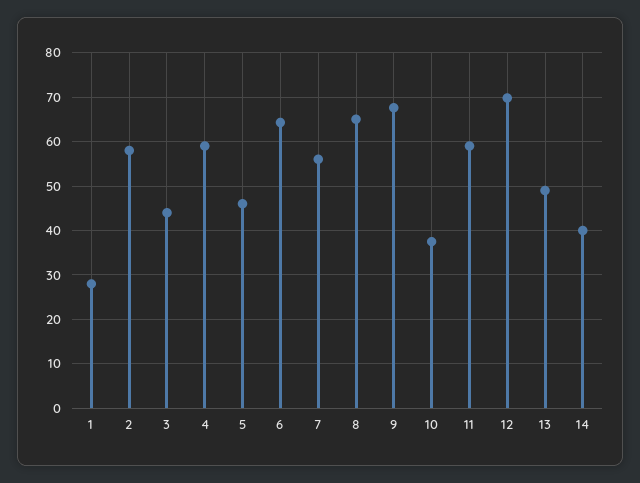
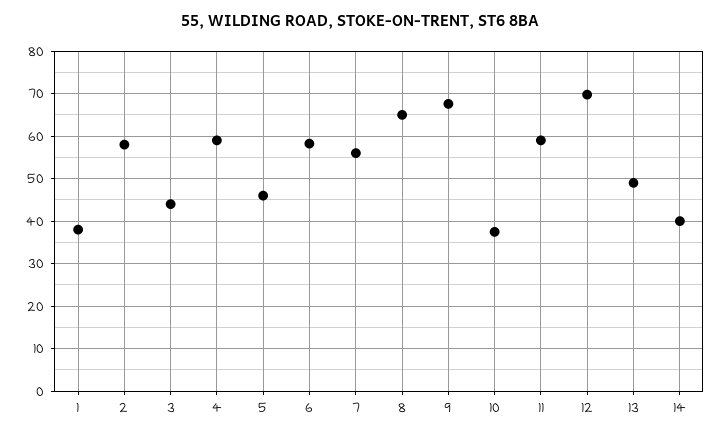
1: 28 -> 38
6: 64 -> 58

